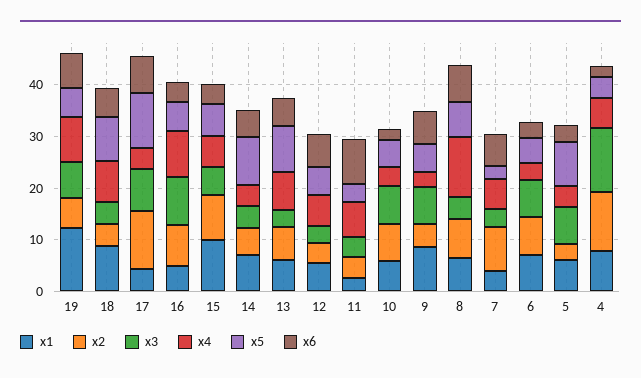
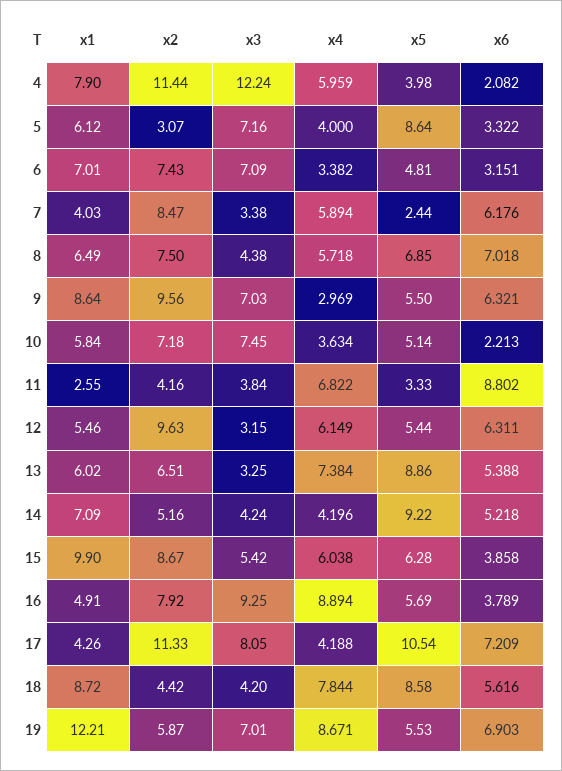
x2, 12: 4 -> 9.63
x2, 9: 4 -> 9.56
x4, 8: 12 -> 5.718

